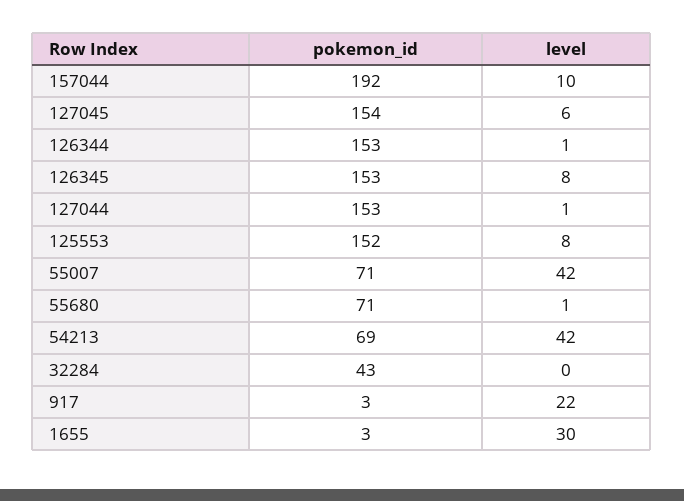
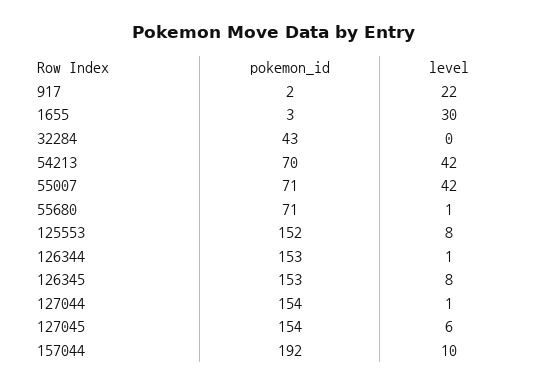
pokemon_id, 127044: 153 -> 154
pokemon_id, 54213: 69 -> 70
pokemon_id, 917: 3 -> 2

